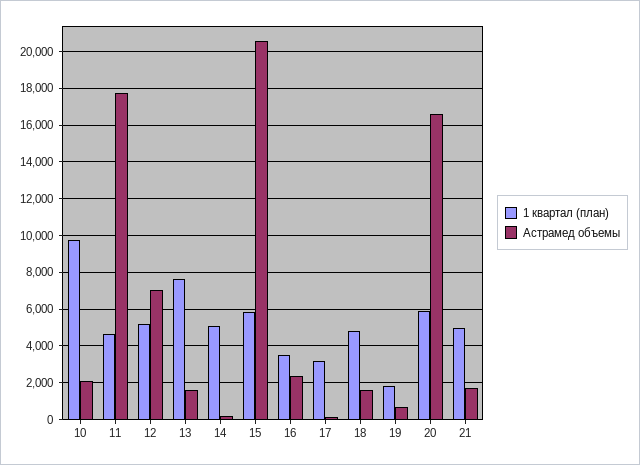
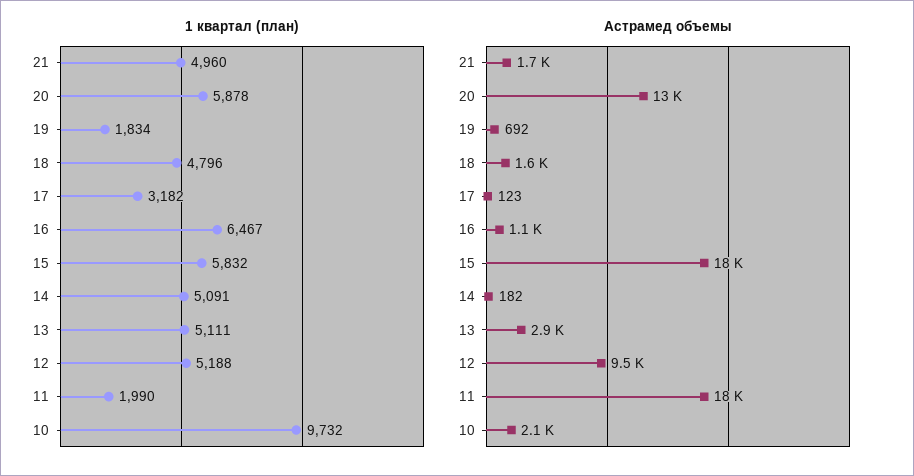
1 квартал (план), 11: 4500 -> 1990
Астрамед объемы, 12: 7000 -> 9500
1 квартал (план), 13: 7500 -> 5111
Астрамед объемы, 13: 1500 -> 2900
Астрамед объемы, 15: 20500 -> 18000
1 квартал (план), 16: 3500 -> 6467
Астрамед объемы, 16: 2500 -> 1100
Астрамед объемы, 20: 16500 -> 13000

